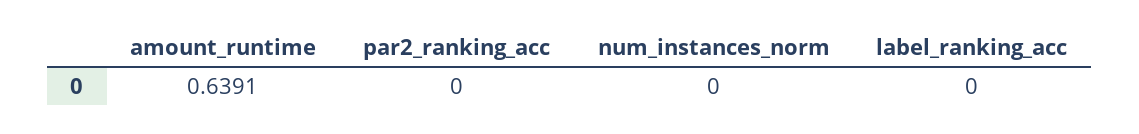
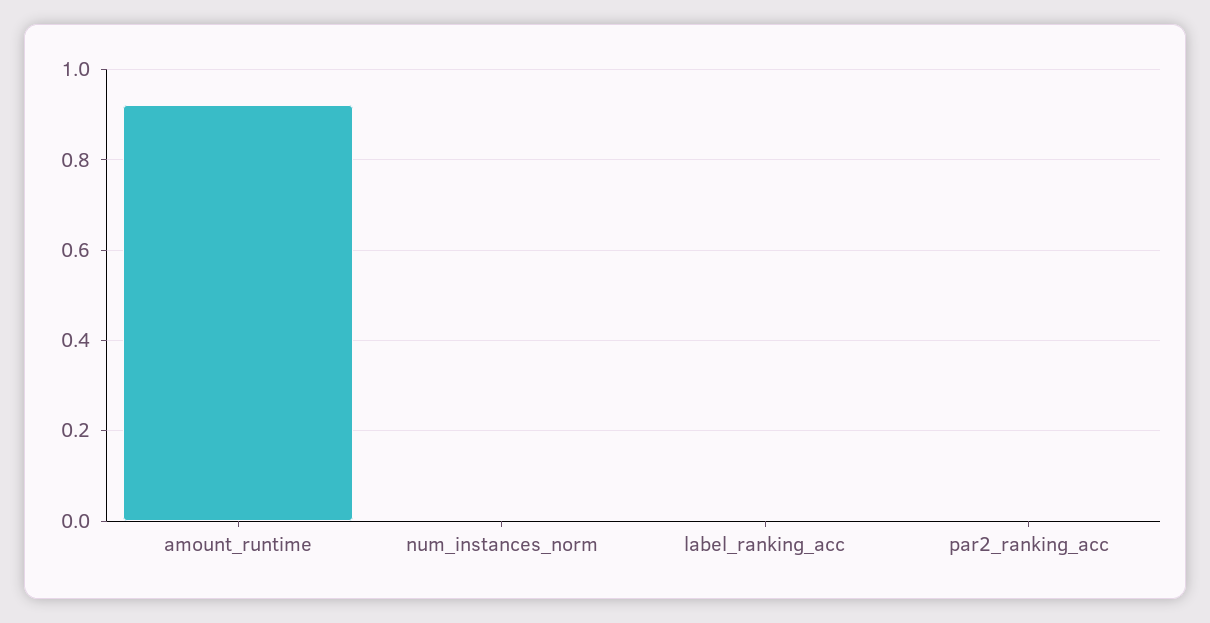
amount_runtime: 0.6391 -> 0.92

